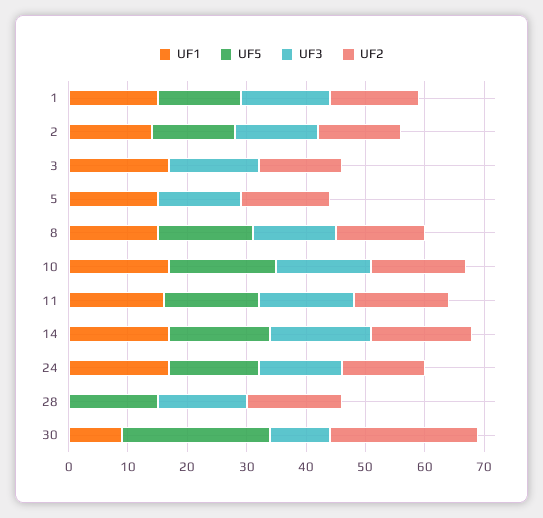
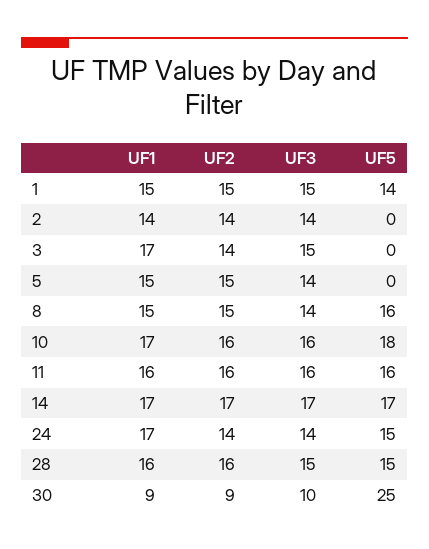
UF5, 2: 15 -> 0
UF1, 28: 0 -> 16
UF2, 30: 25 -> 9

